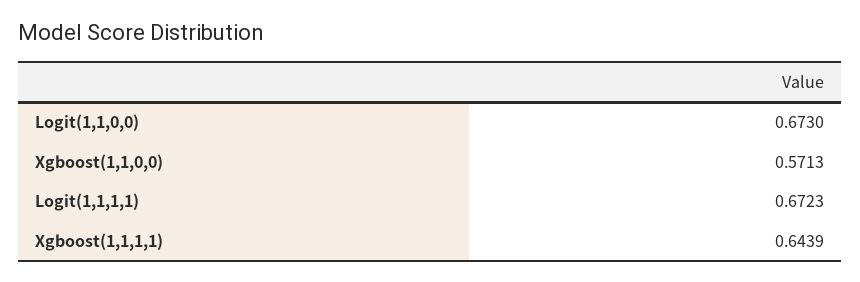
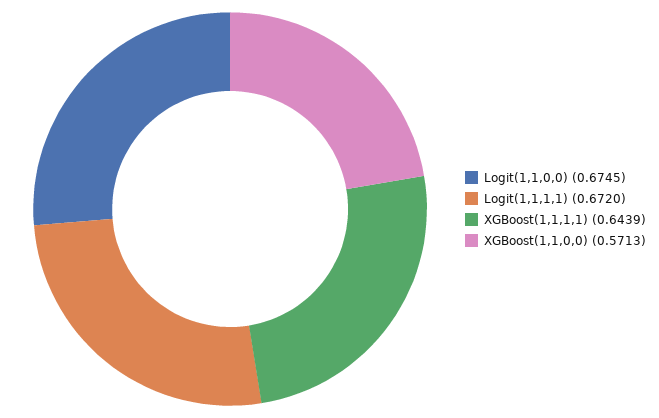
Logit(1,1,0,0): 0.673 -> 0.6745
Logit(1,1,1,1): 0.6723 -> 0.672

